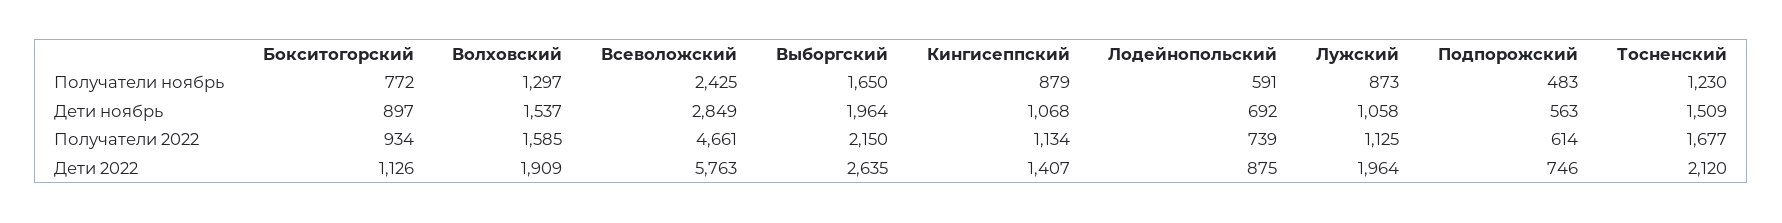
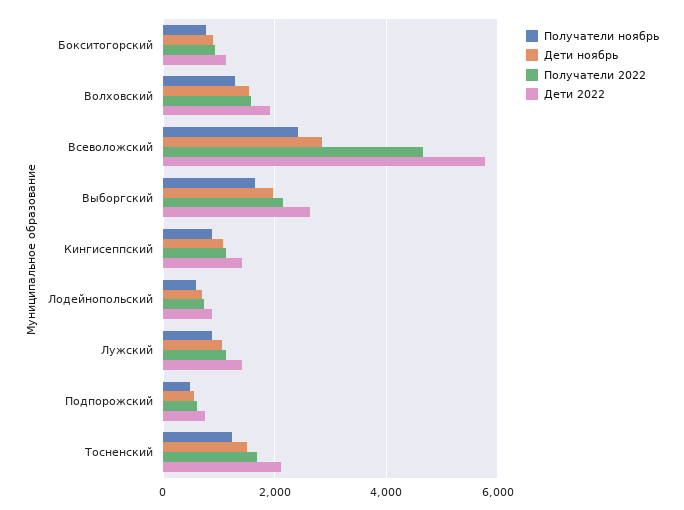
Дети 2022, Лужский: 1964 -> 1400

